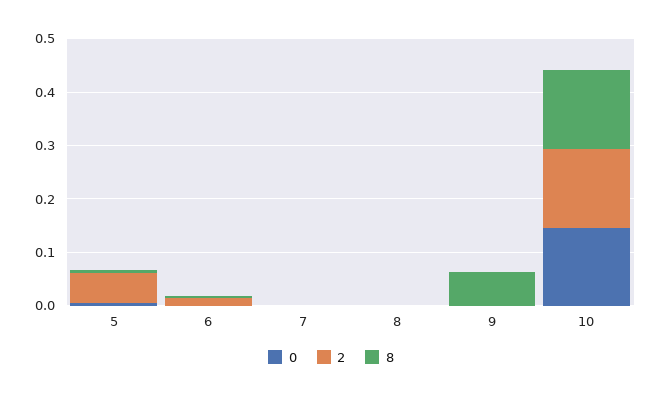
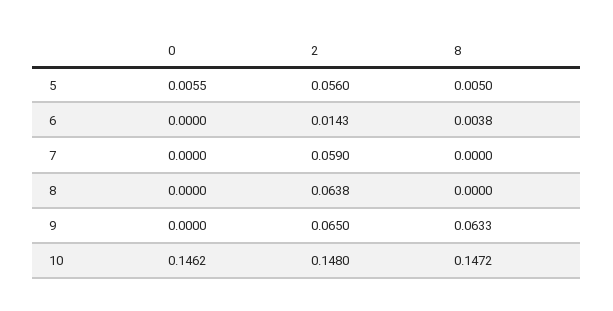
2, 7: 0 -> 0.059
2, 8: 0 -> 0.0638
2, 9: 0 -> 0.065

